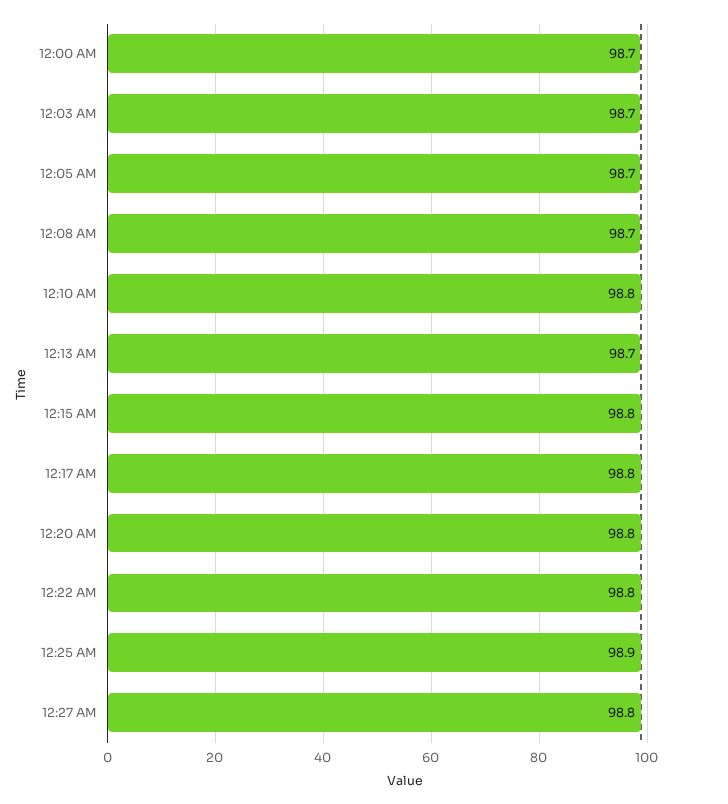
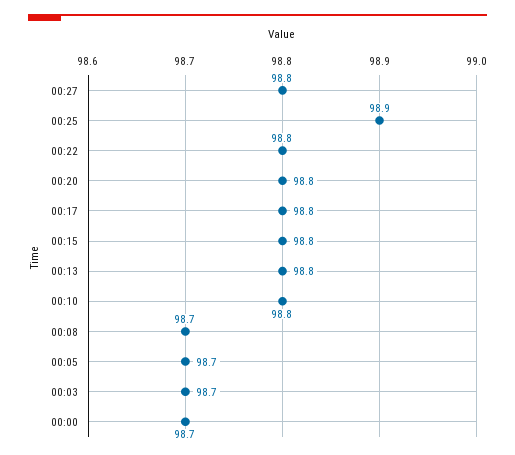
12:13 AM: 98.7 -> 98.8

